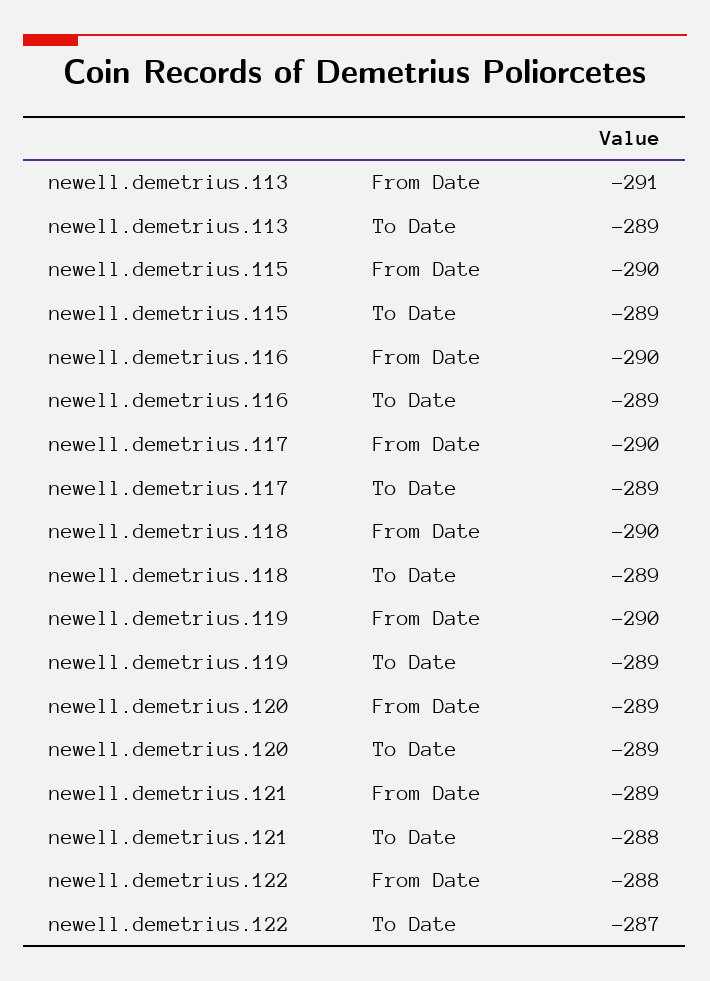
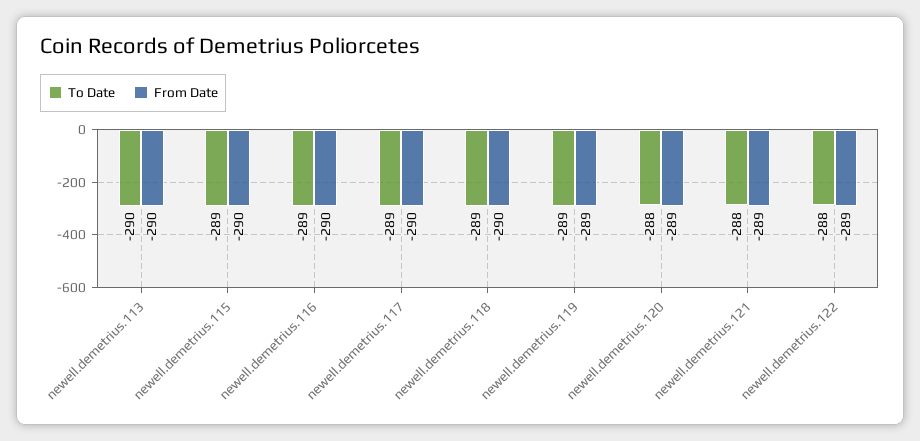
From Date, newell.demetrius.113: -291 -> -290
To Date, newell.demetrius.113: -289 -> -290
From Date, newell.demetrius.119: -290 -> -289
To Date, newell.demetrius.120: -289 -> -288
From Date, newell.demetrius.122: -288 -> -289
To Date, newell.demetrius.122: -287 -> -288

